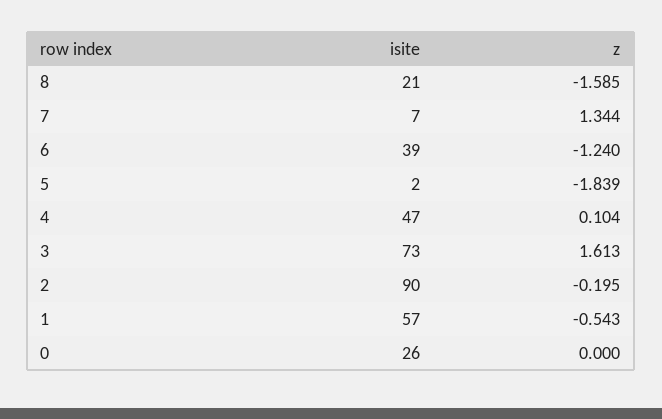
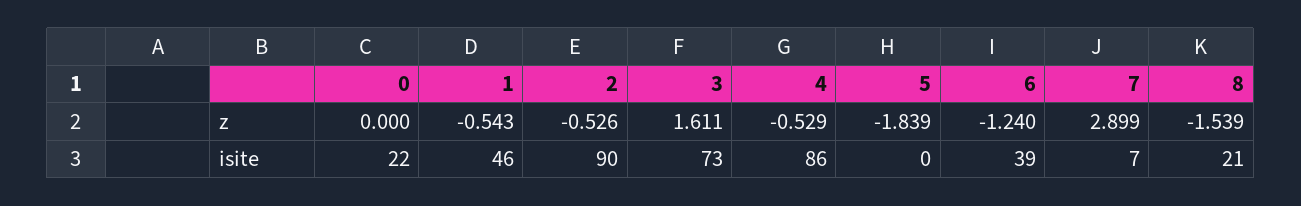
z, 8: -1.585 -> -1.539
z, 7: 1.344 -> 2.899
isite, 5: 2 -> 0
isite, 4: 47 -> 86
z, 4: 0.104 -> -0.529
z, 3: 1.613 -> 1.611
z, 2: -0.195 -> -0.526
isite, 1: 57 -> 46
isite, 0: 26 -> 22

